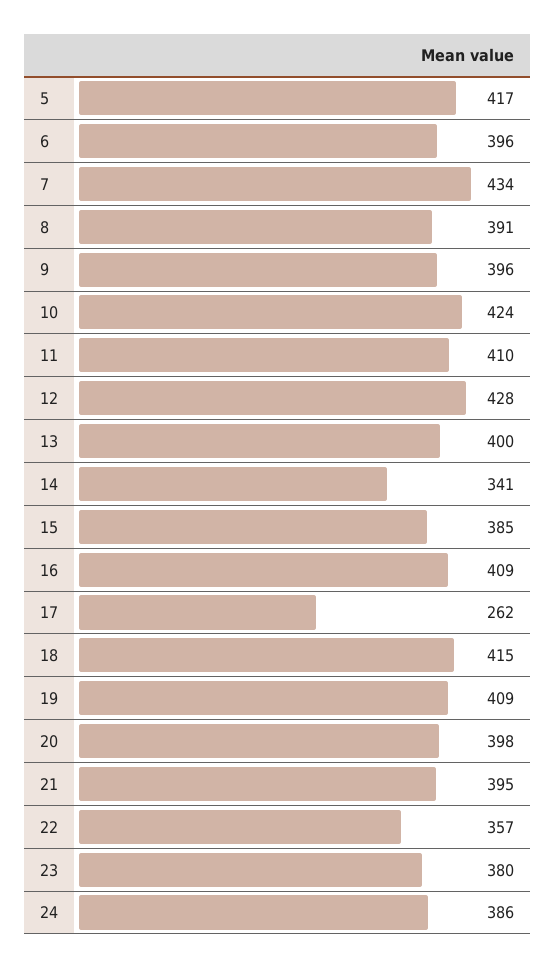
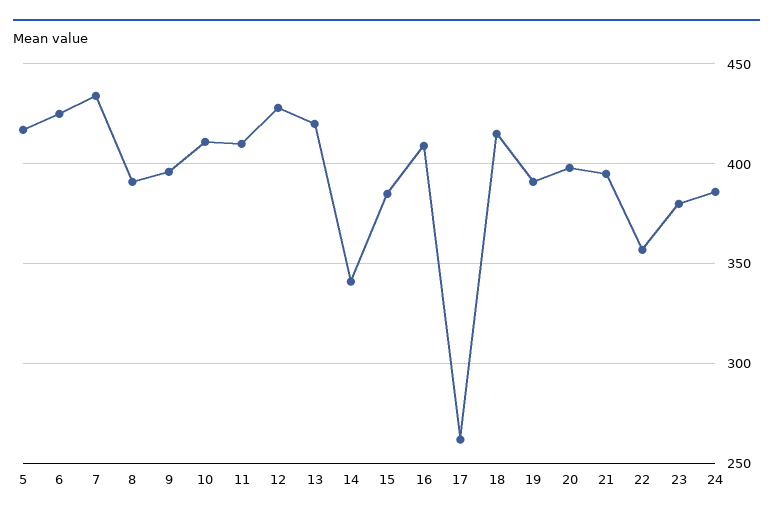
6: 396 -> 425
10: 424 -> 410
13: 400 -> 420
19: 409 -> 390

